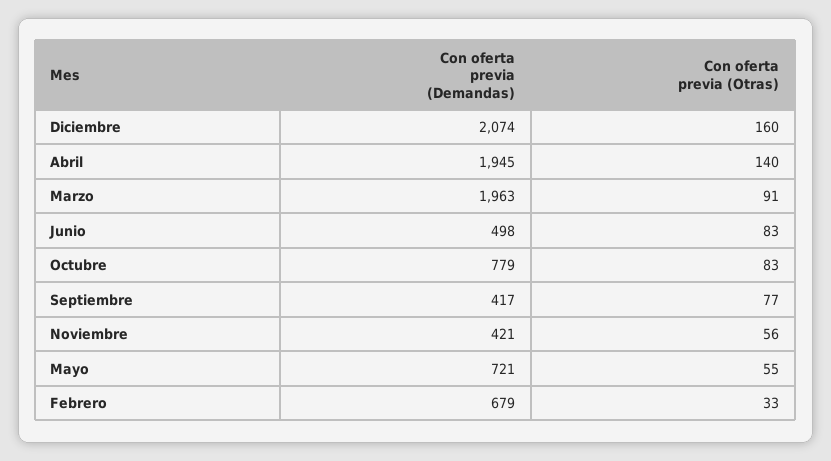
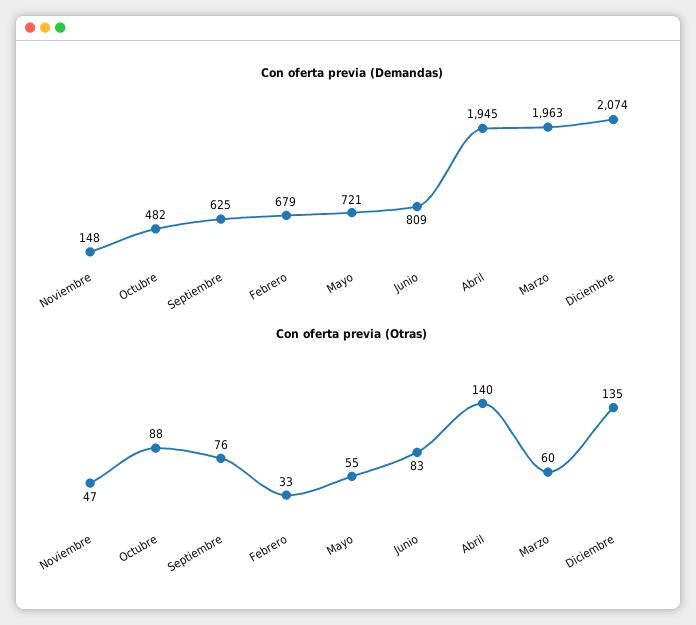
Con oferta previa (Otras), Diciembre: 160 -> 135
Con oferta previa (Otras), Marzo: 91 -> 60
Con oferta previa (Demandas), Junio: 498 -> 809
Con oferta previa (Demandas), Octubre: 779 -> 482
Con oferta previa (Otras), Octubre: 83 -> 88
Con oferta previa (Demandas), Septiembre: 417 -> 625
Con oferta previa (Otras), Septiembre: 77 -> 76
Con oferta previa (Demandas), Noviembre: 421 -> 148
Con oferta previa (Otras), Noviembre: 56 -> 47

